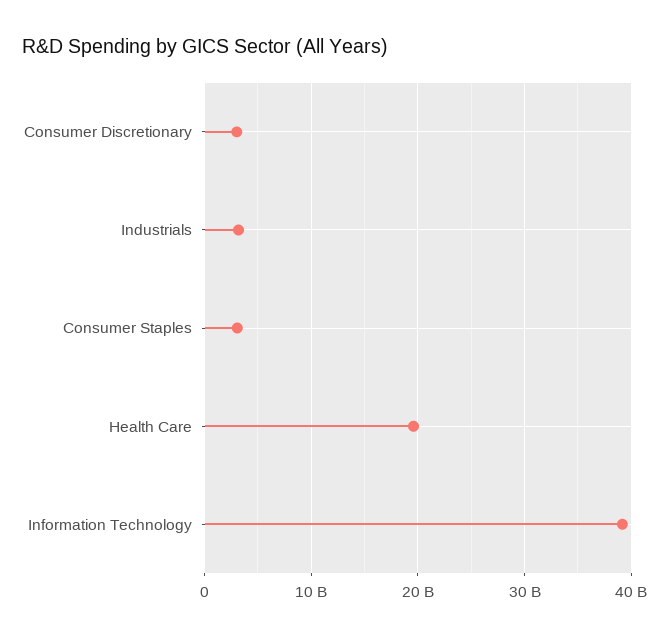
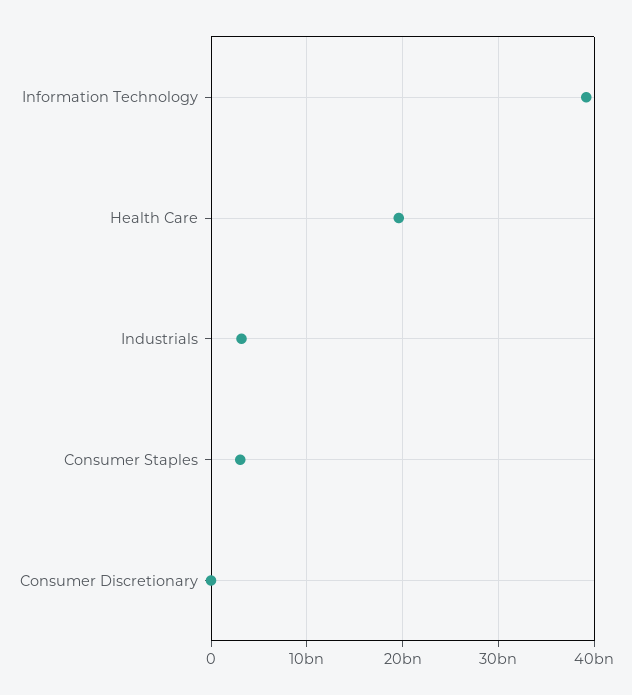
Consumer Discretionary: 3000000000 -> 0

